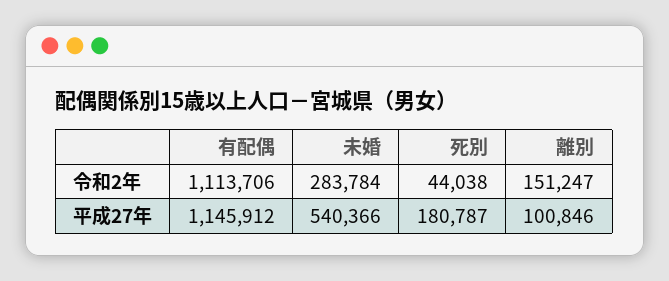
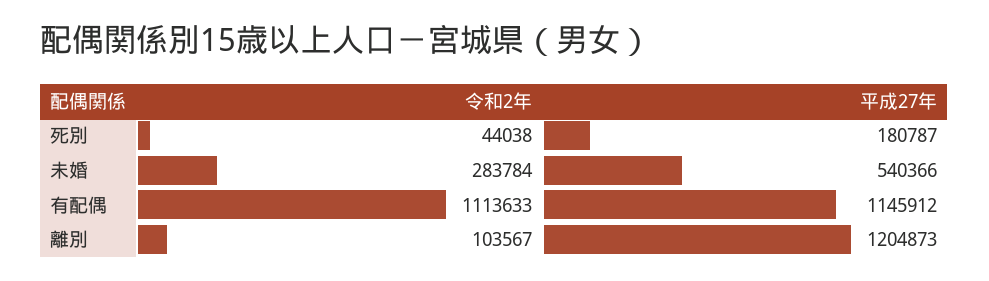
有配偶, 令和2年: 1113706 -> 1113633
離別, 令和2年: 151247 -> 103567
離別, 平成27年: 100846 -> 1204873

